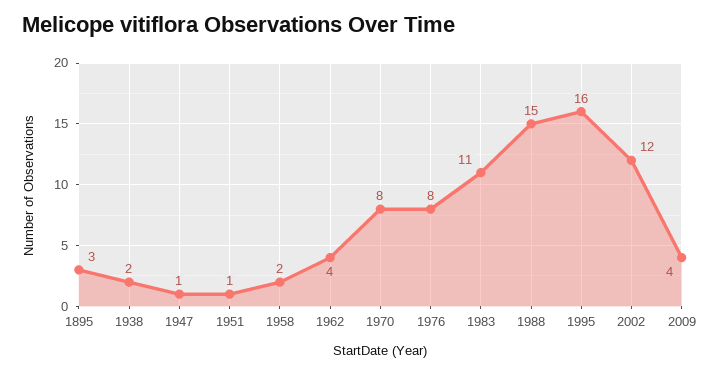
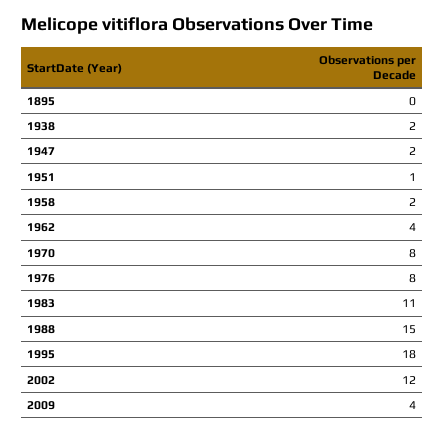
1895: 3 -> 0
1947: 1 -> 2
1995: 16 -> 18

